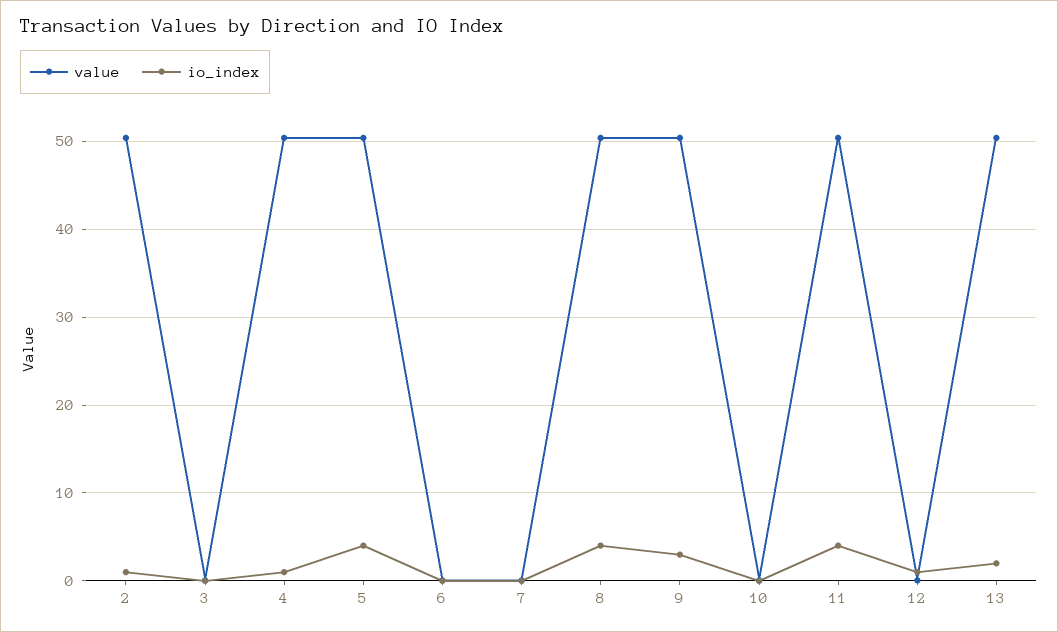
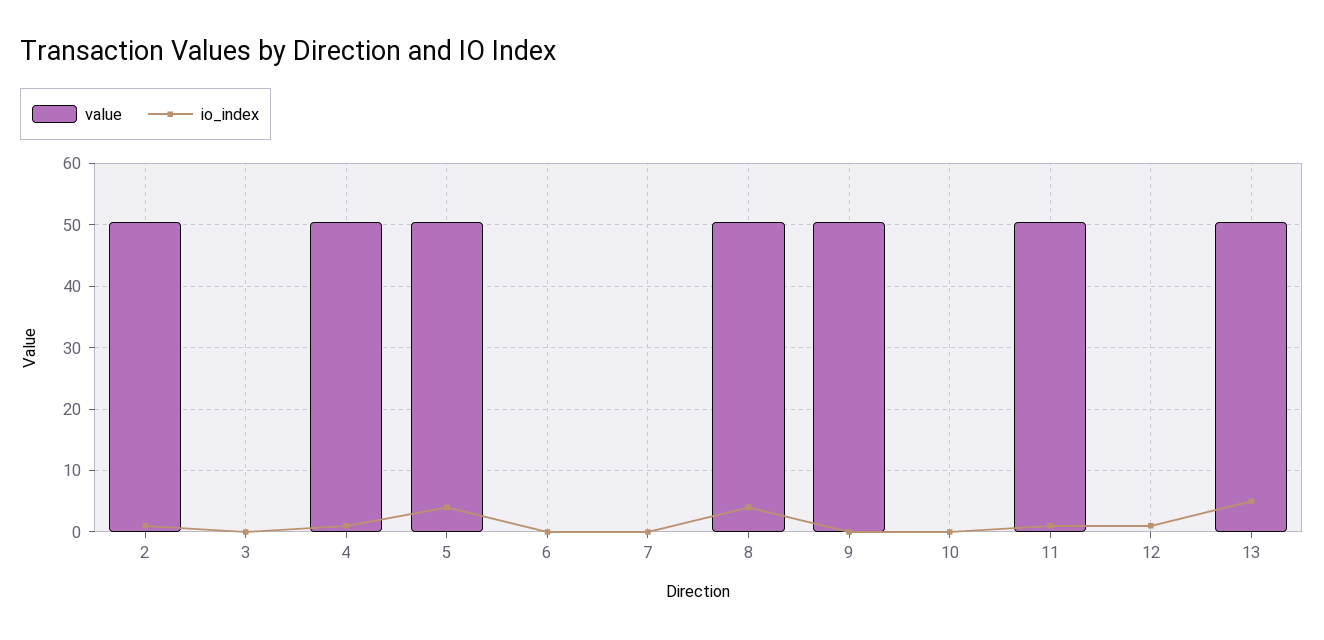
io_index, 9: 3 -> 0
io_index, 11: 4 -> 1
io_index, 13: 2 -> 5

